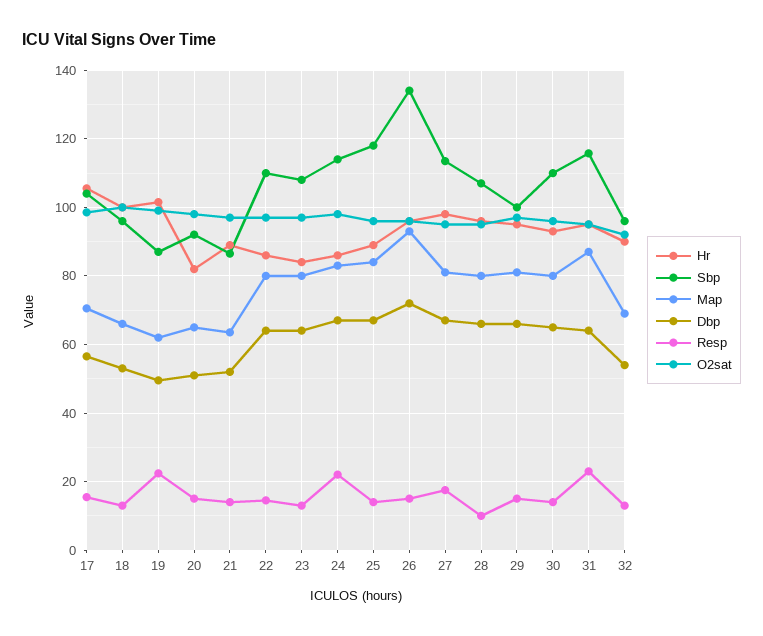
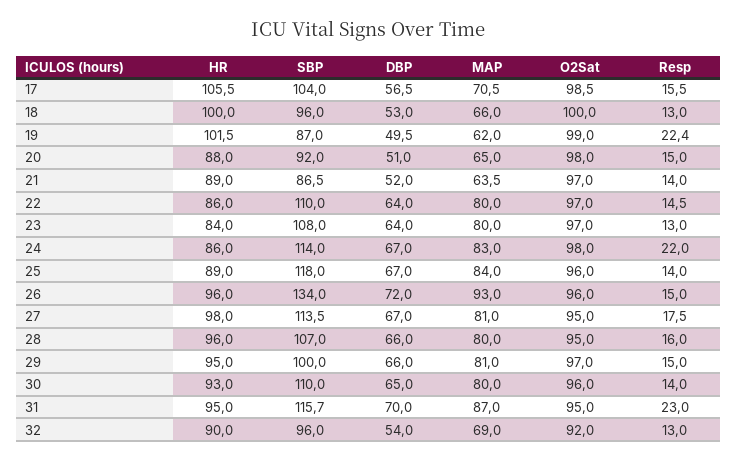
Hr, 20: 82 -> 88
Resp, 28: 10 -> 16
Dbp, 31: 64 -> 70

